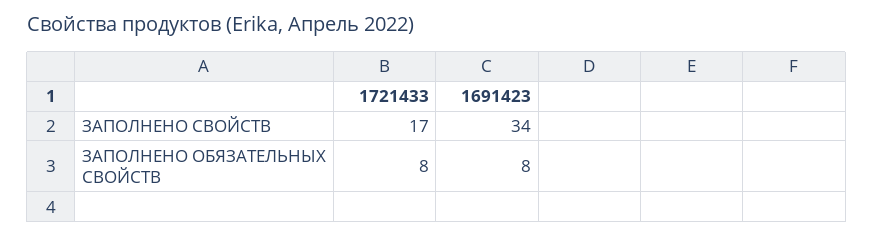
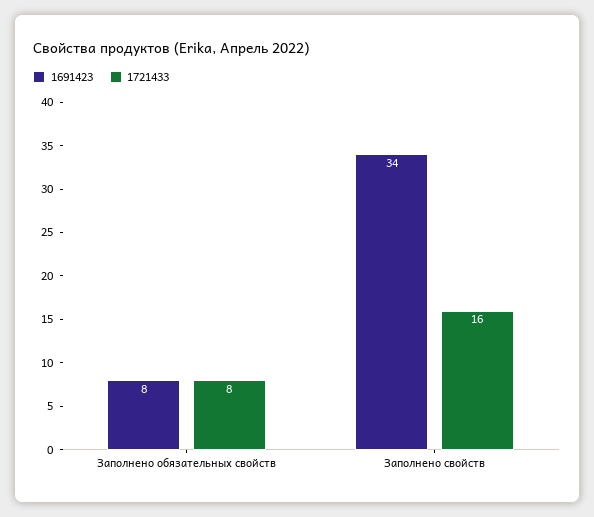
1721433, ЗАПОЛНЕНО СВОЙСТВ: 17 -> 16

